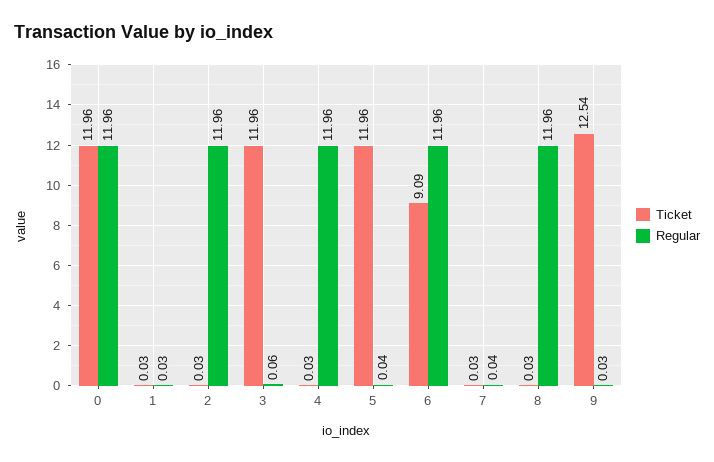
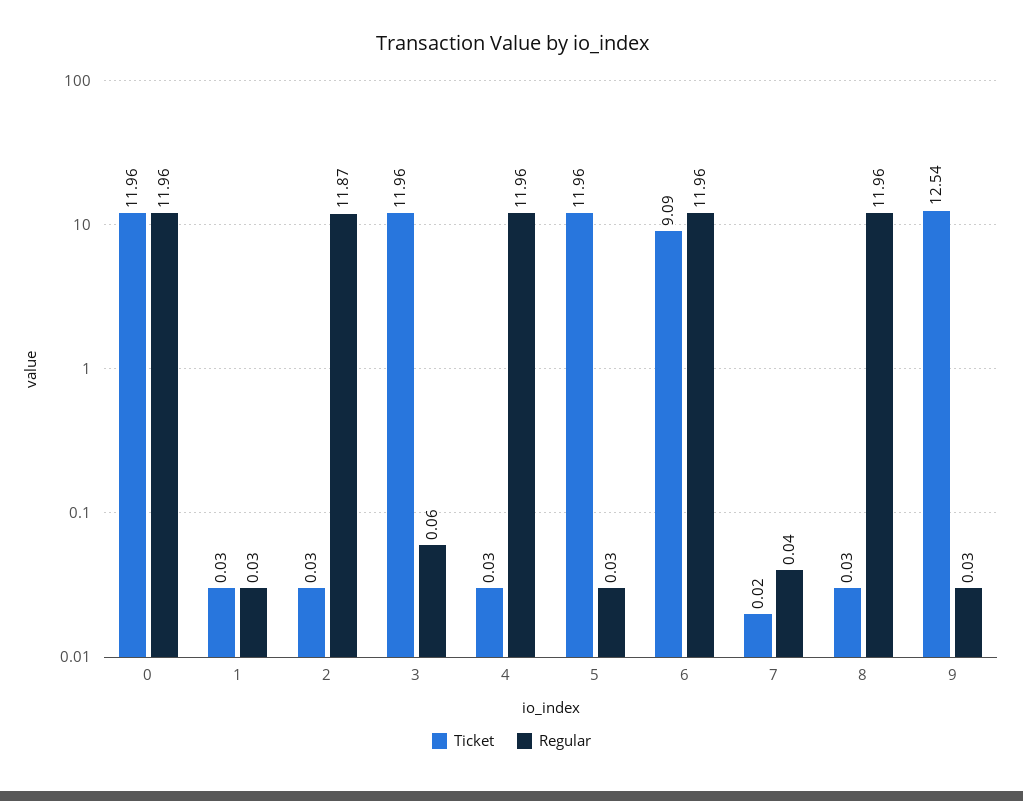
Regular, 2: 11.96 -> 11.87
Regular, 5: 0.04 -> 0.03
Ticket, 7: 0.03 -> 0.02

